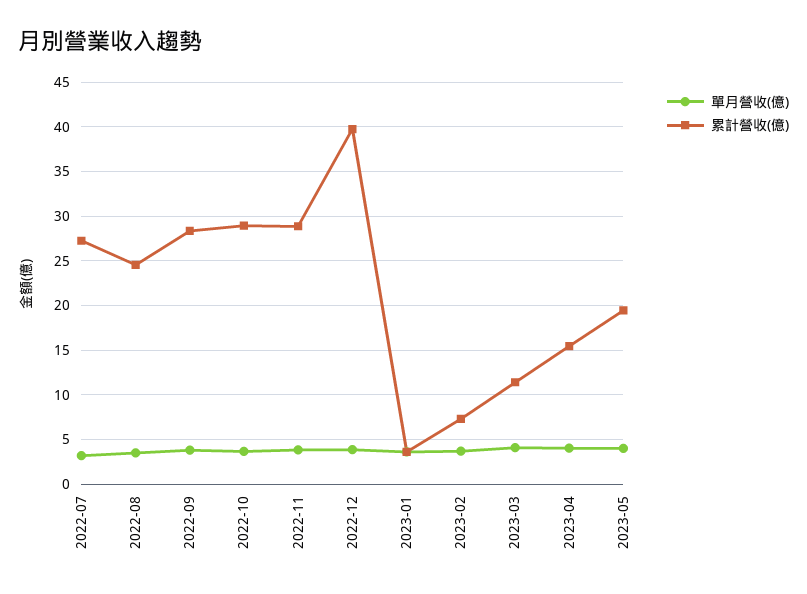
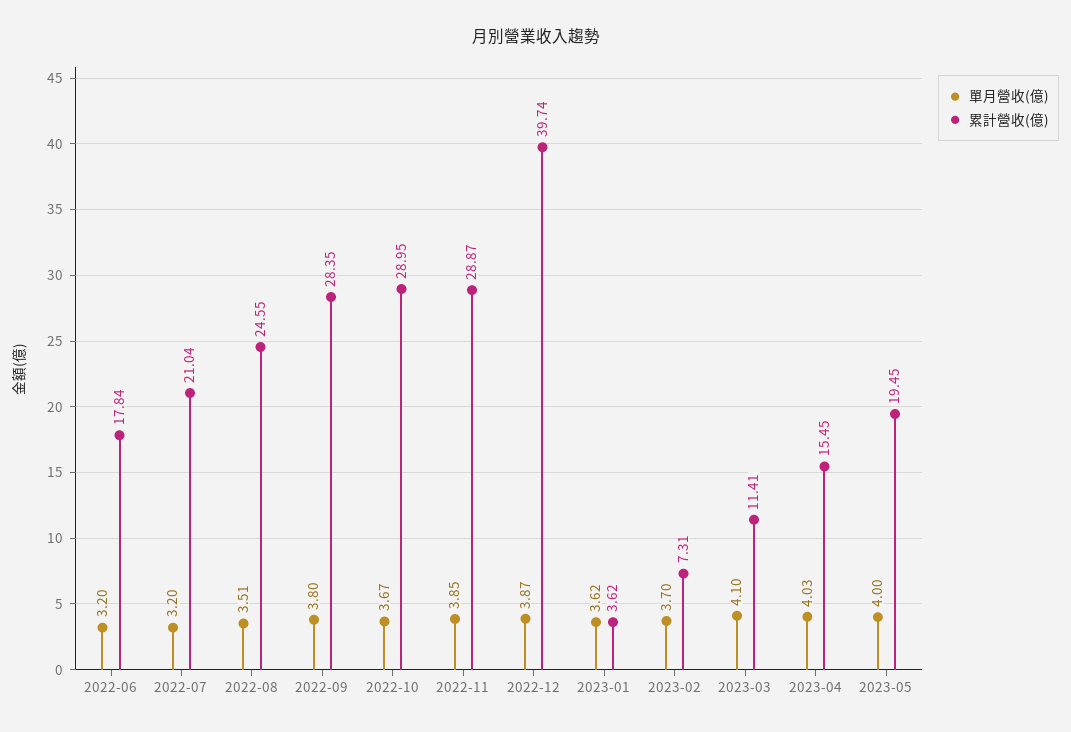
累計營收(億), 2022-07: 27 -> 21.04
單月營收(億), 2022-06: none -> 3.2
累計營收(億), 2022-06: none -> 17.84

